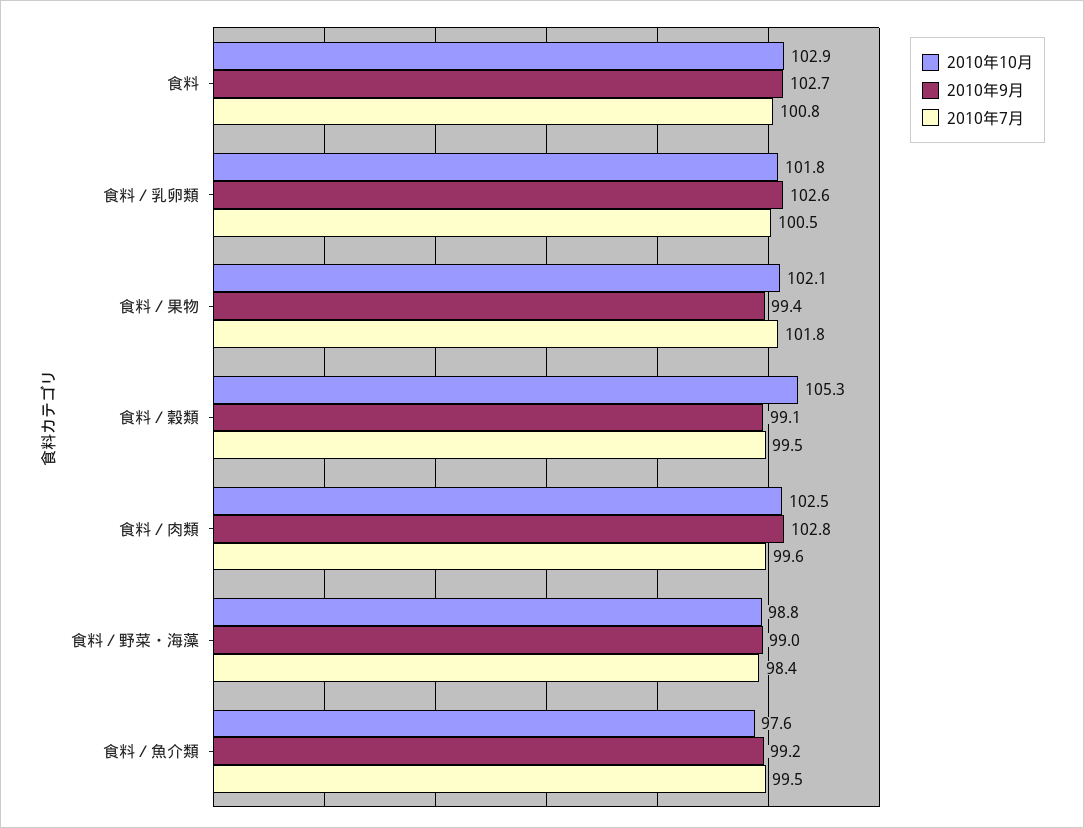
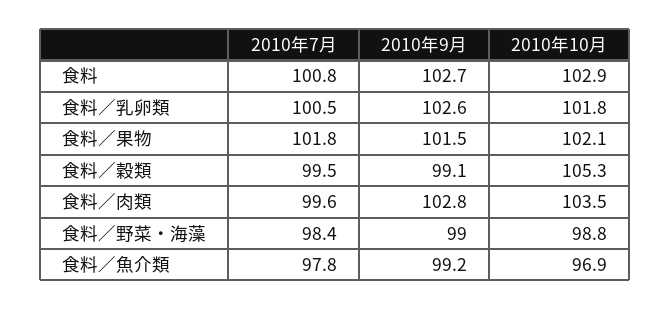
2010年9月, 食料／果物: 99.4 -> 101.5
2010年10月, 食料／肉類: 102.5 -> 103.5
2010年10月, 食料／魚介類: 97.6 -> 96.9
2010年7月, 食料／魚介類: 99.5 -> 97.8

